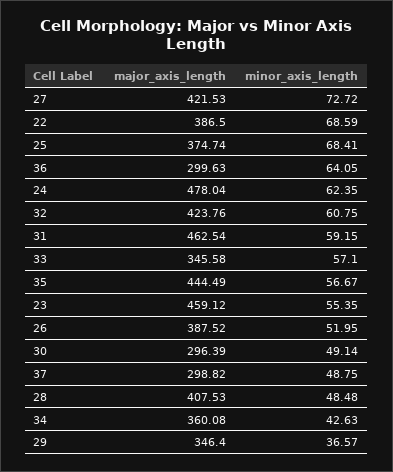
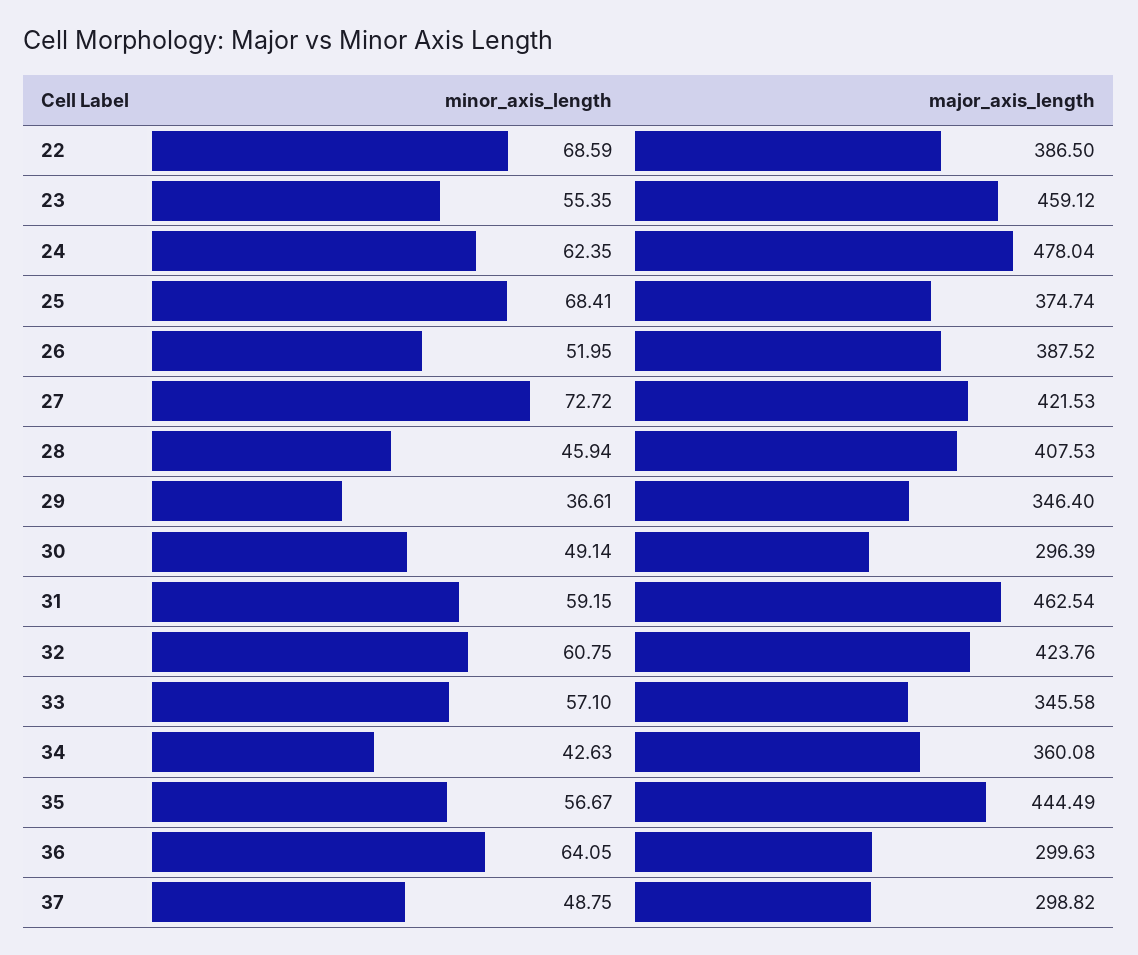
minor_axis_length, 28: 48.48 -> 45.94
minor_axis_length, 29: 36.57 -> 36.61

